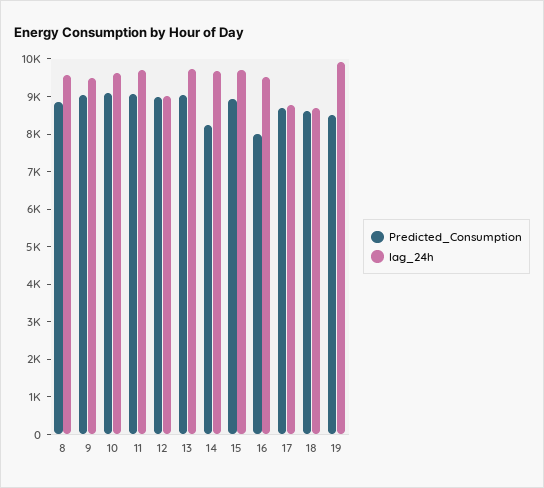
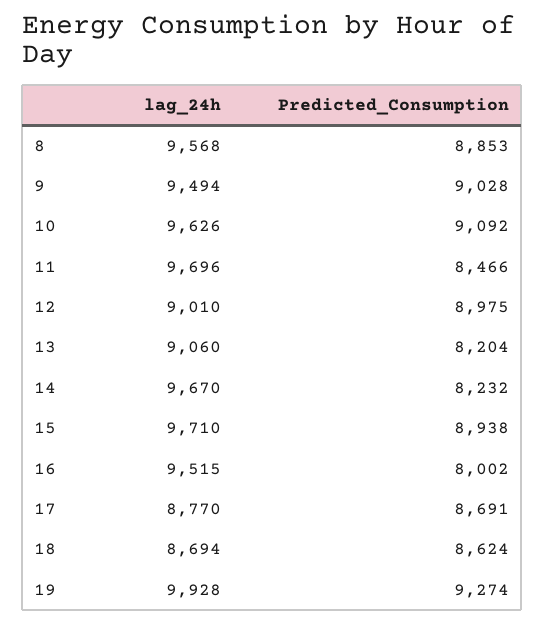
Predicted_Consumption, 11: 9000 -> 8466
Predicted_Consumption, 13: 9000 -> 8204
lag_24h, 13: 9750 -> 9060
Predicted_Consumption, 19: 8500 -> 9274

